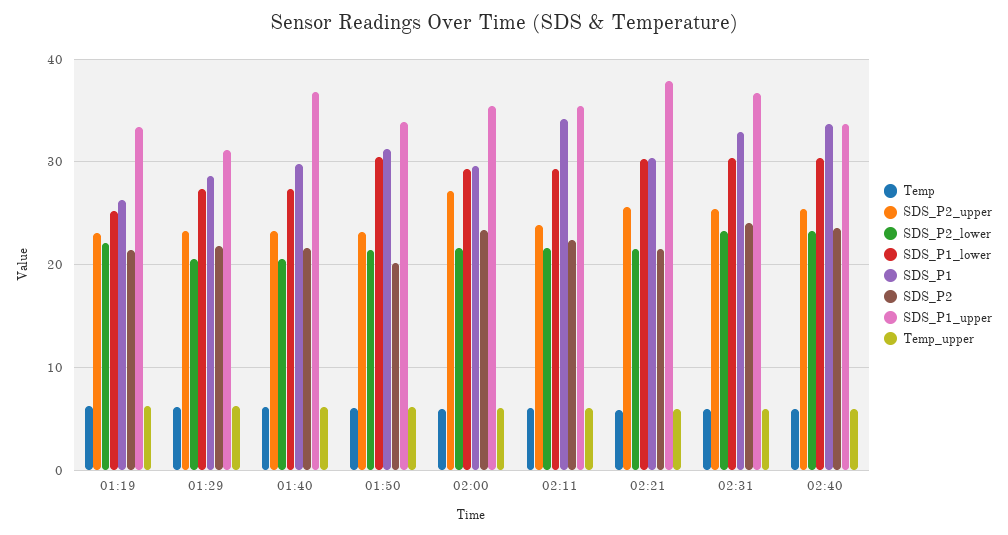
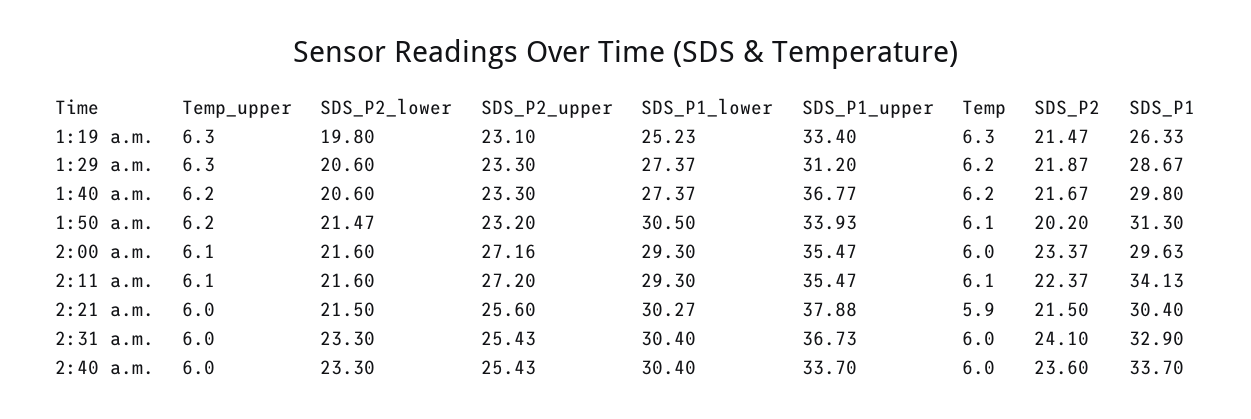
SDS_P2_lower, 01:19: 22 -> 19.8
SDS_P2_upper, 02:11: 24 -> 27.2

